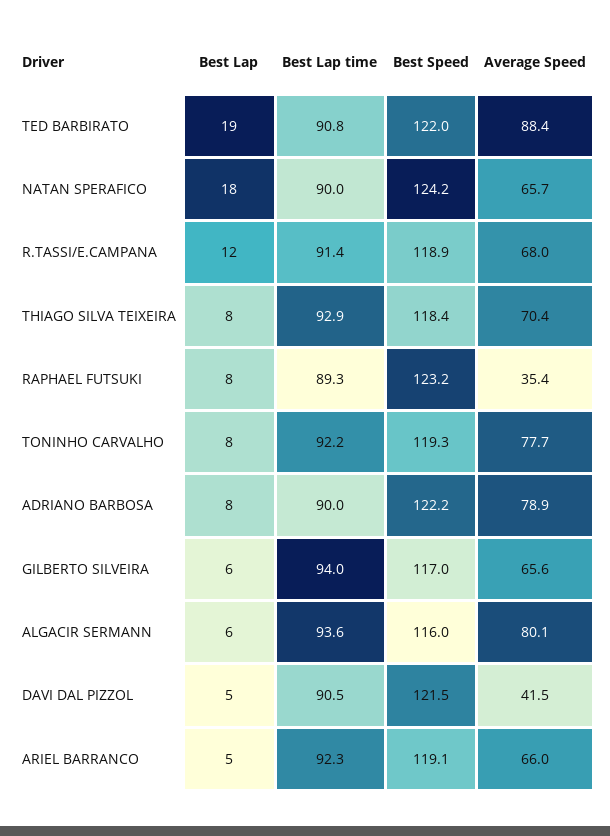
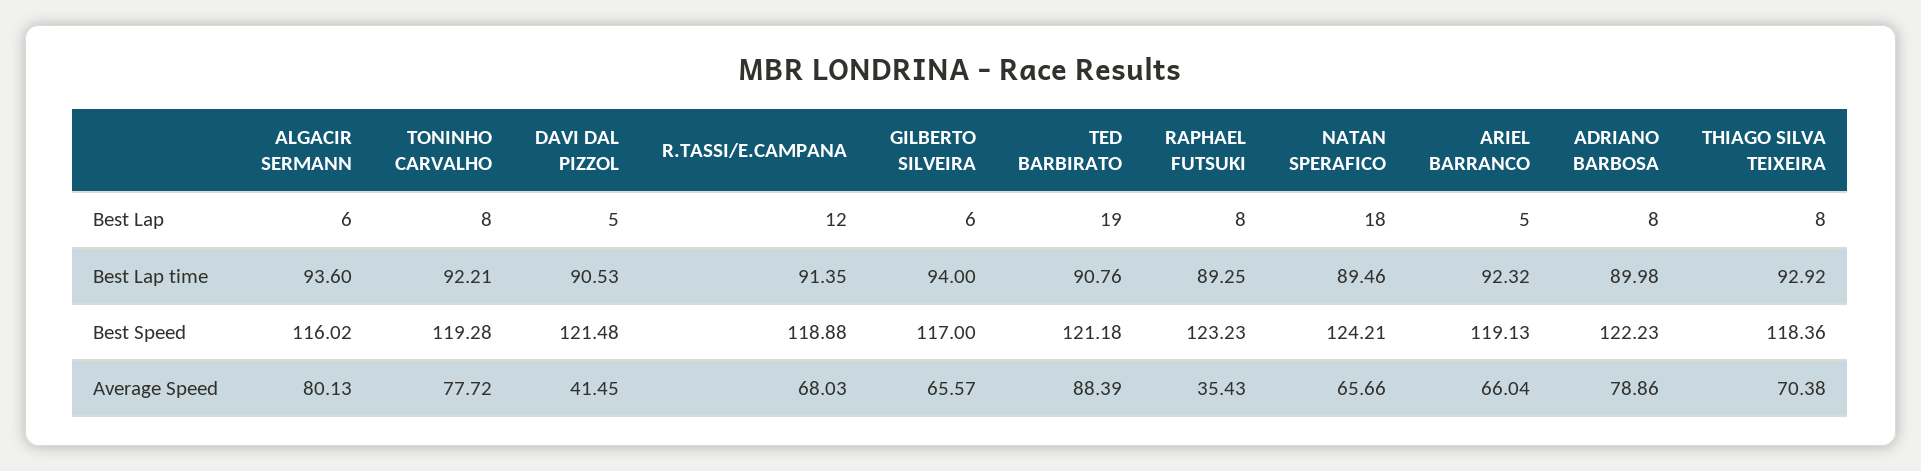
Best Speed, TED BARBIRATO: 122 -> 121.18
Best Lap time, NATAN SPERAFICO: 90 -> 89.46

